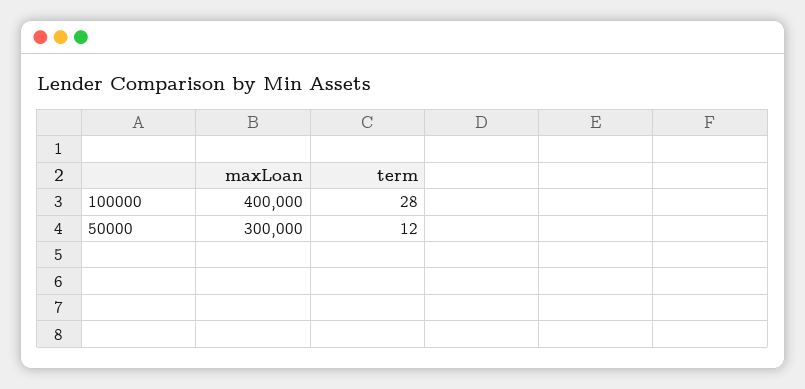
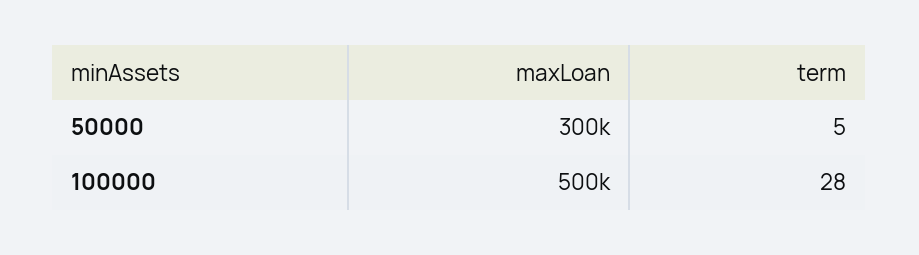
maxLoan, 100000: 400000 -> 500000
term, 50000: 12 -> 5

